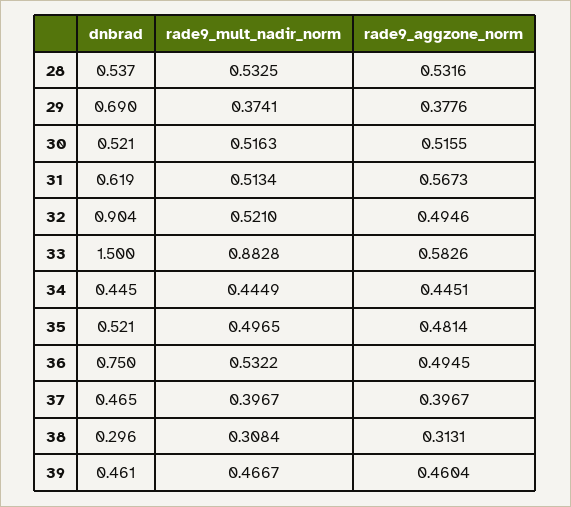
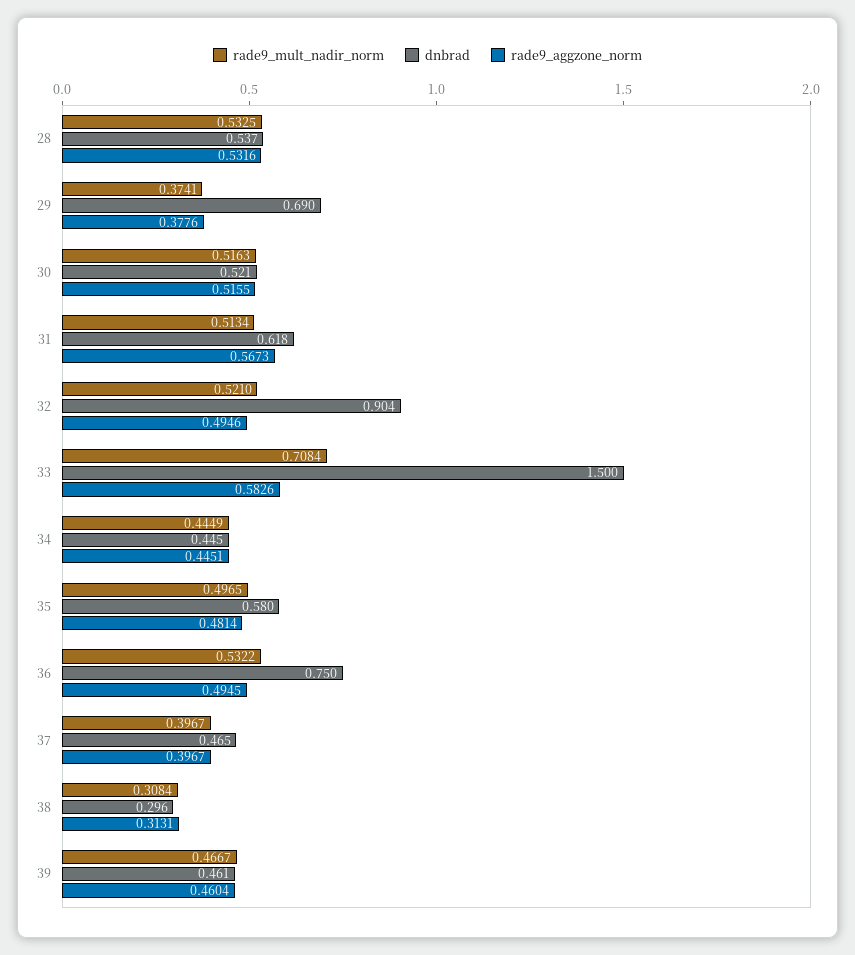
dnbrad, 31: 0.619 -> 0.618
rade9_mult_nadir_norm, 33: 0.8828 -> 0.7084
dnbrad, 35: 0.521 -> 0.58

